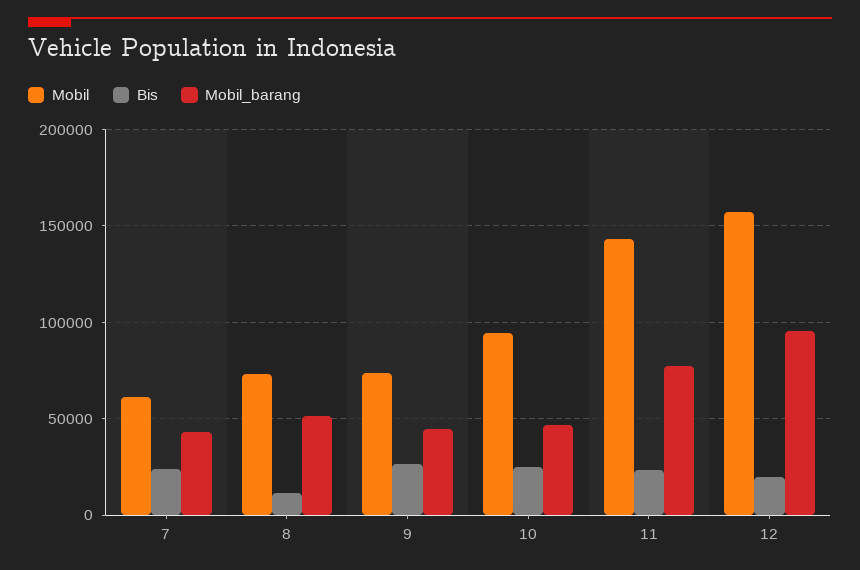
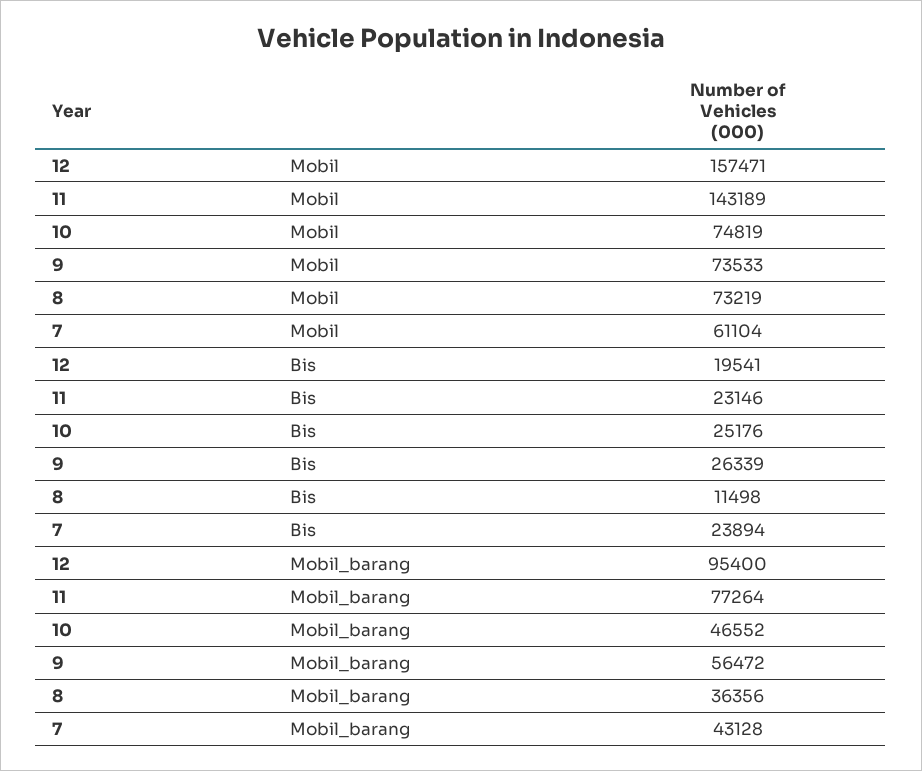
Mobil_barang, 8: 50000 -> 36356
Mobil_barang, 9: 45000 -> 56472
Mobil, 10: 95000 -> 74819

